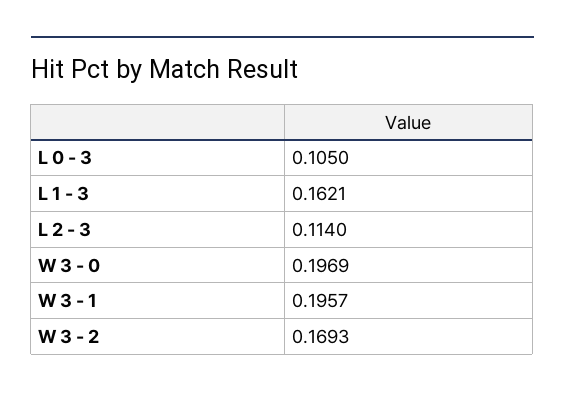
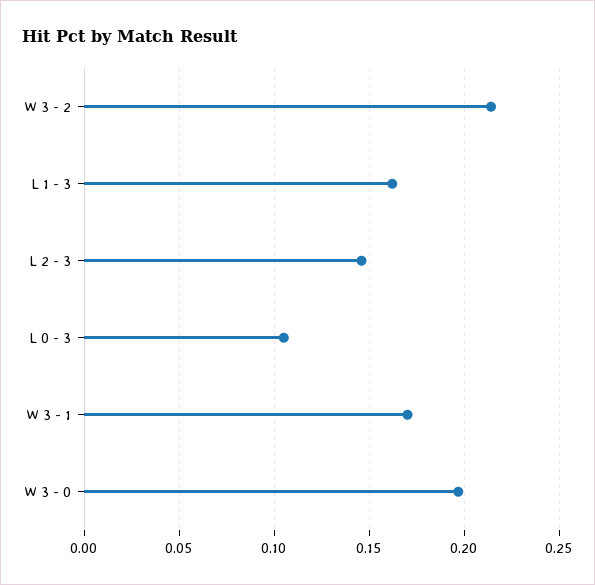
L 2 - 3: 0.114 -> 0.145
W 3 - 1: 0.1957 -> 0.17
W 3 - 2: 0.1693 -> 0.215

